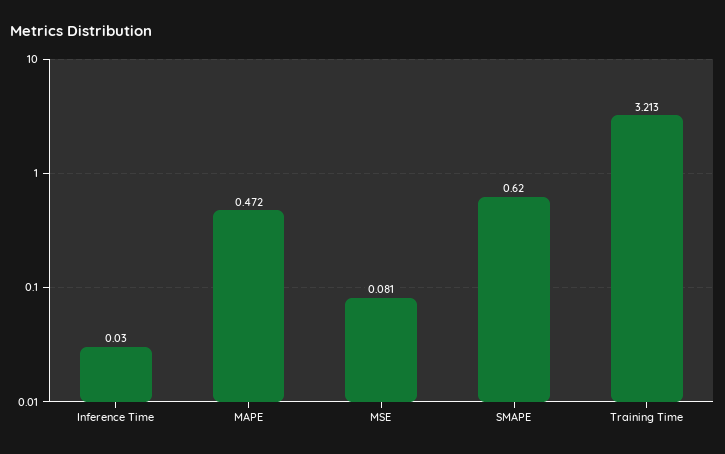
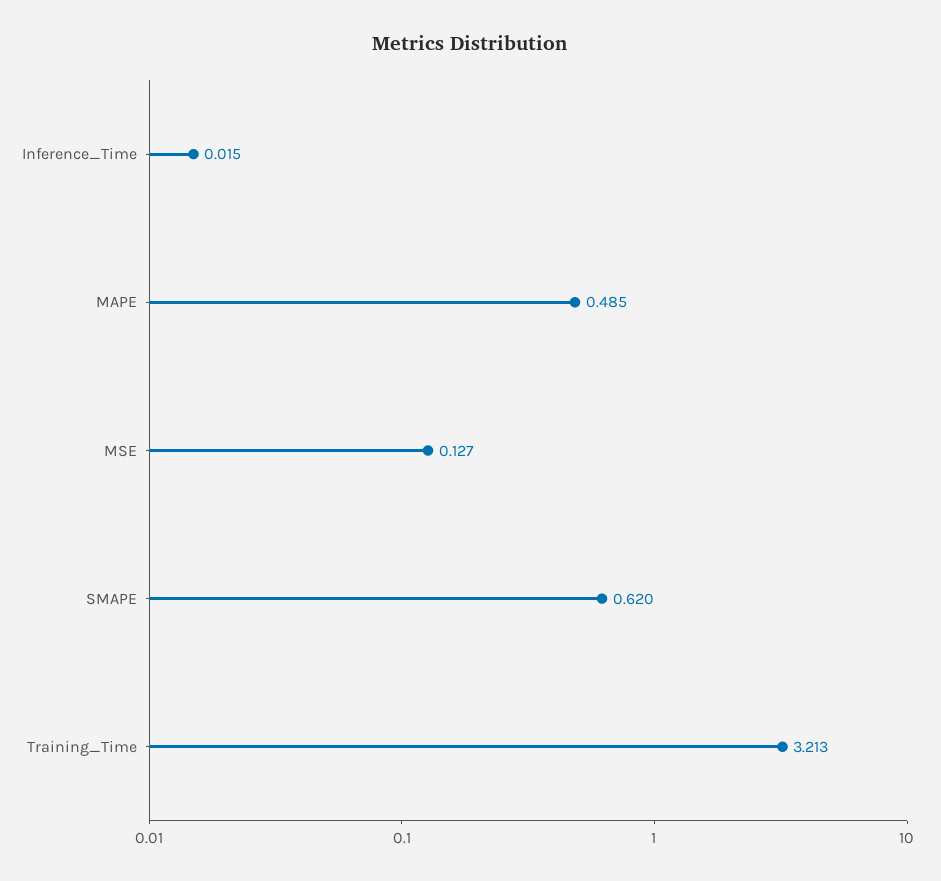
Inference Time: 0.03 -> 0.015
MAPE: 0.472 -> 0.485
MSE: 0.081 -> 0.127

